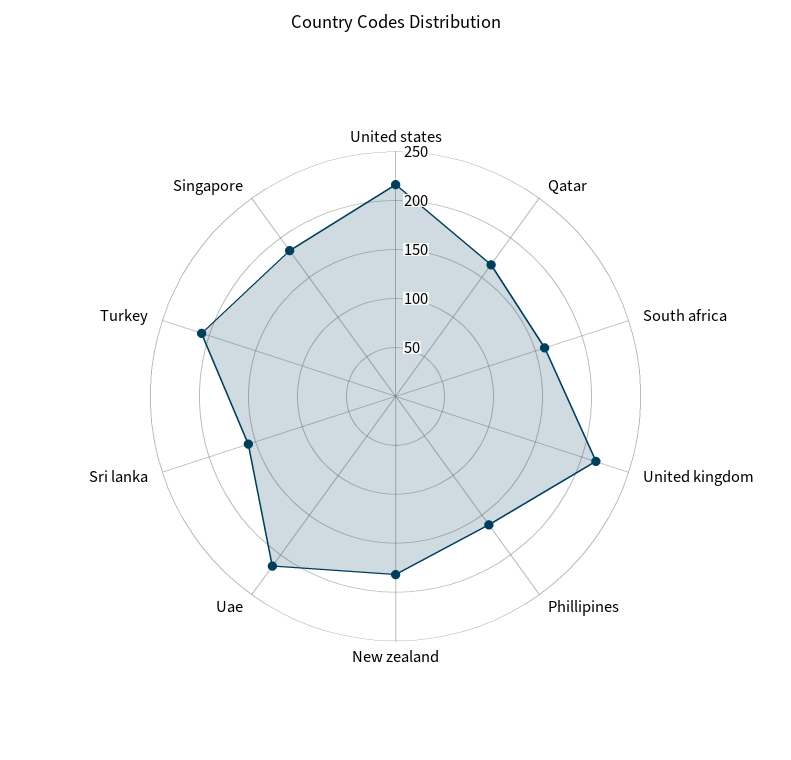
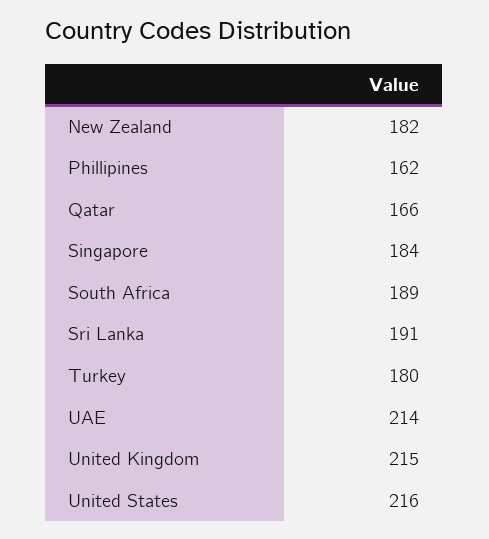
South africa: 160 -> 189
Sri lanka: 160 -> 191
Turkey: 210 -> 180

